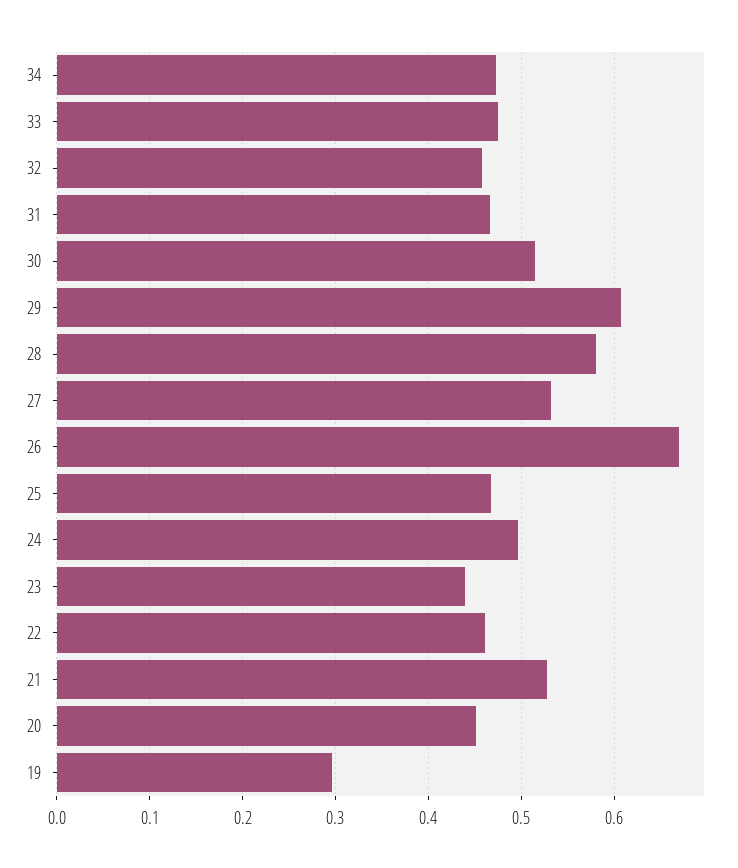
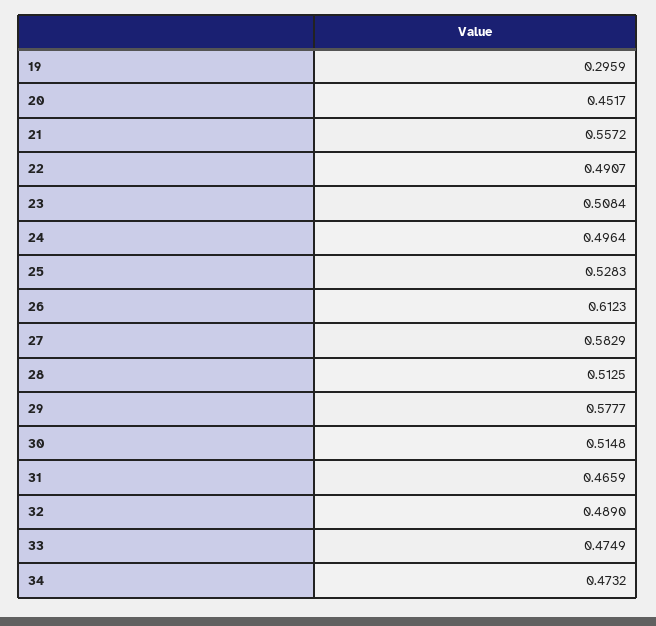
32: 0.46 -> 0.489
29: 0.61 -> 0.5777
28: 0.58 -> 0.5125
27: 0.53 -> 0.5829
26: 0.67 -> 0.6123
25: 0.47 -> 0.5283
23: 0.44 -> 0.5084
22: 0.46 -> 0.4907
21: 0.53 -> 0.5572

